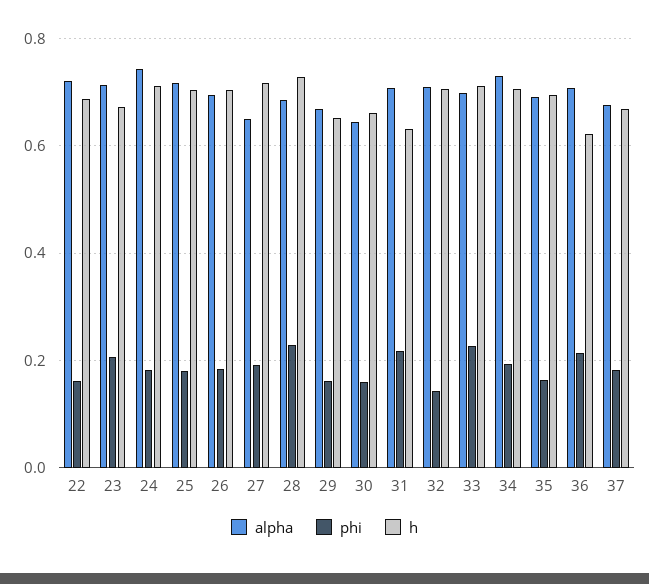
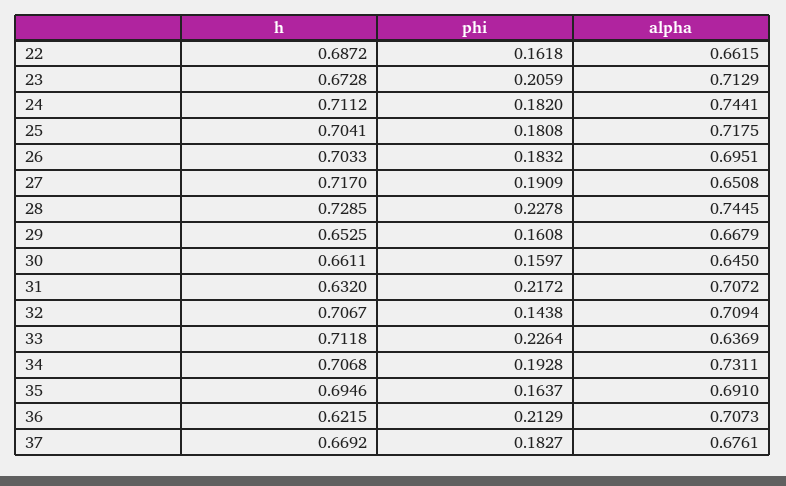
alpha, 22: 0.72 -> 0.6615
alpha, 28: 0.68 -> 0.7445
alpha, 33: 0.7 -> 0.6369

